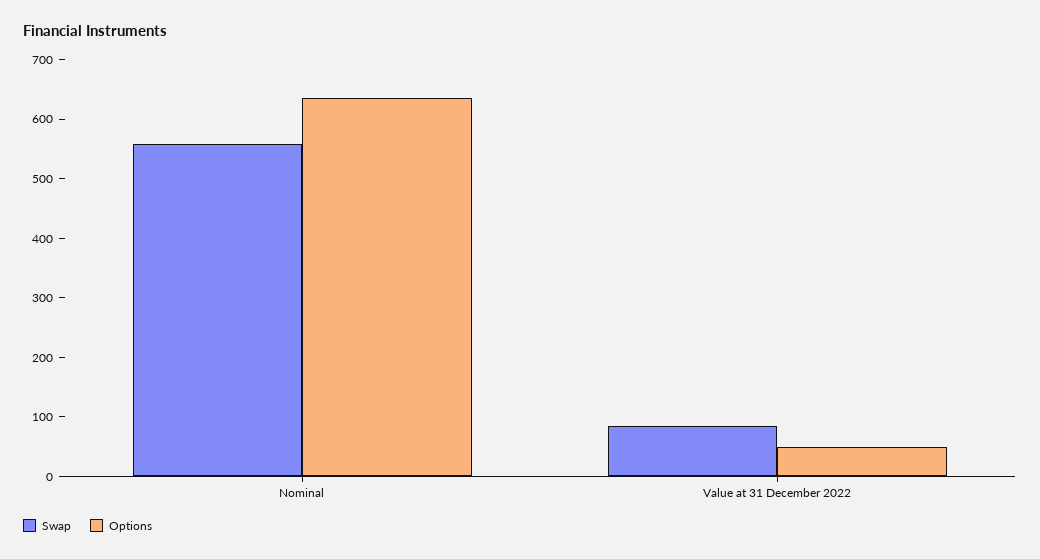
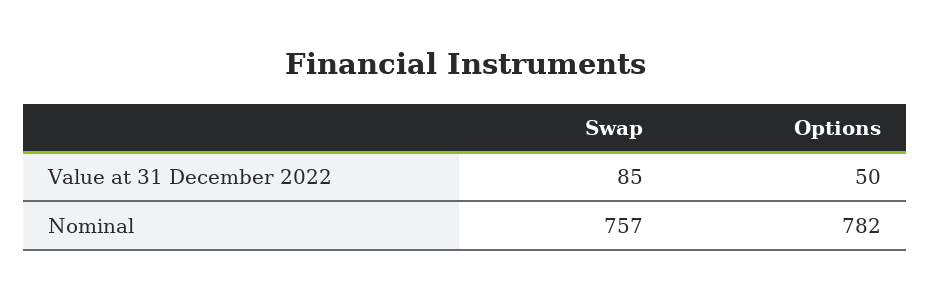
Swap, Nominal: 560 -> 757
Options, Nominal: 640 -> 782

